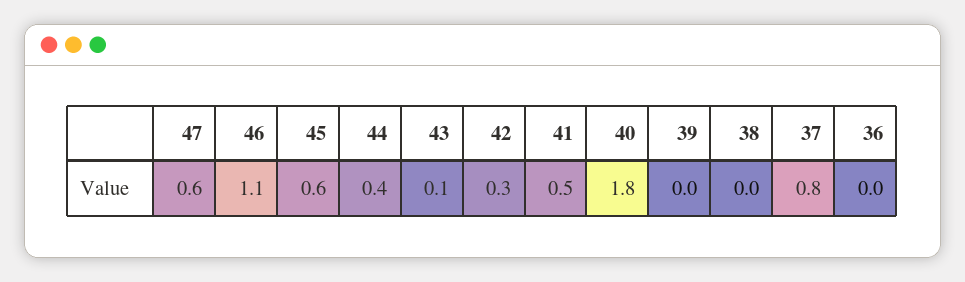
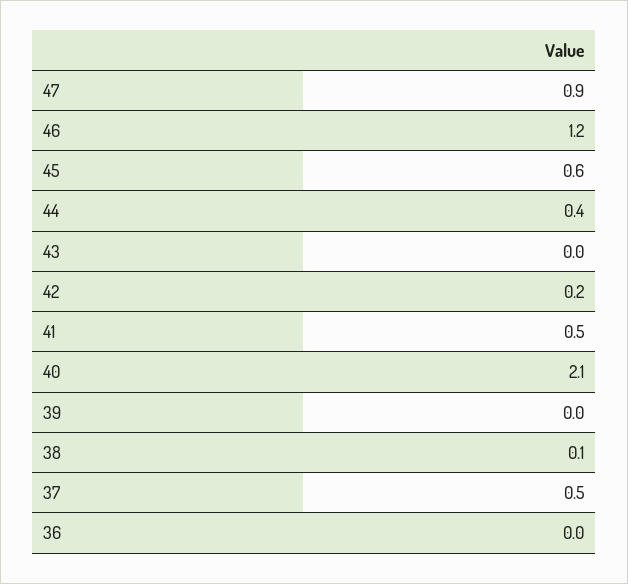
47: 0.6 -> 0.9
46: 1.1 -> 1.2
43: 0.1 -> 0
42: 0.3 -> 0.2
40: 1.8 -> 2.1
38: 0 -> 0.1
37: 0.8 -> 0.5

